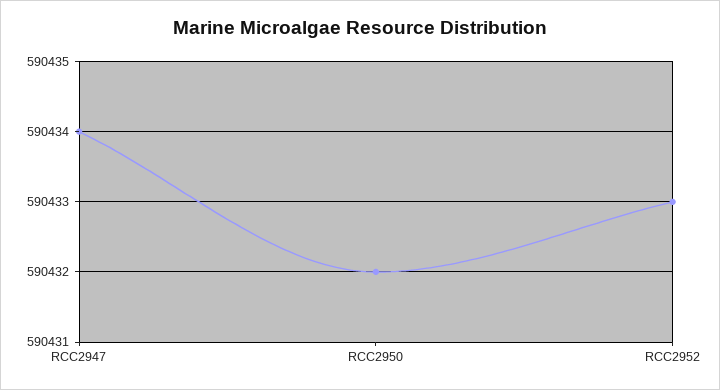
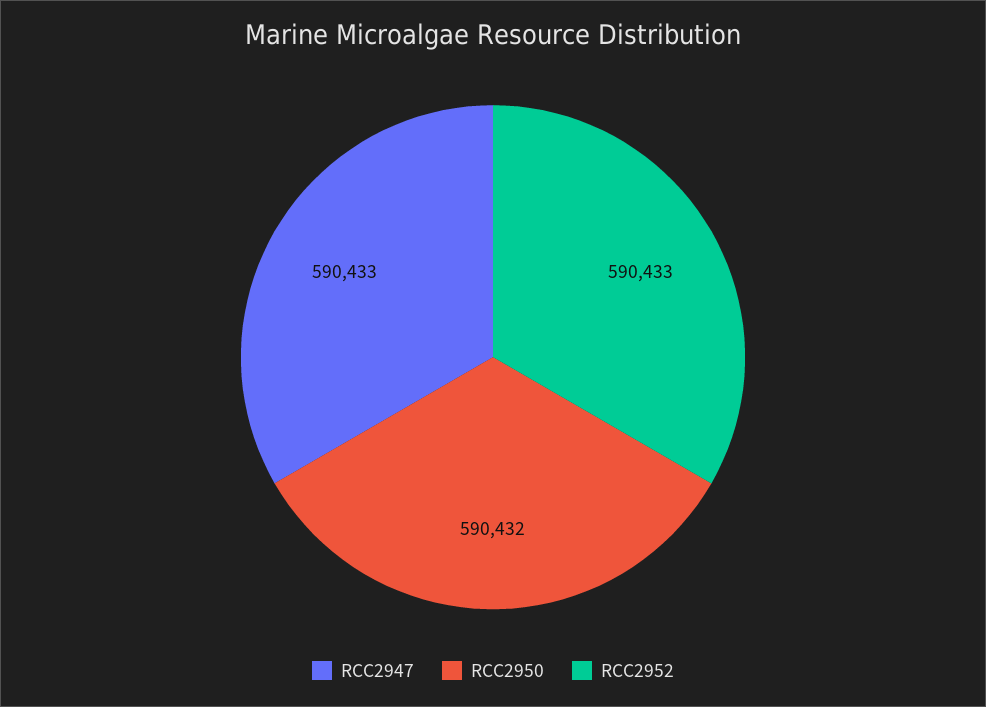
RCC2947: 590434 -> 590433

